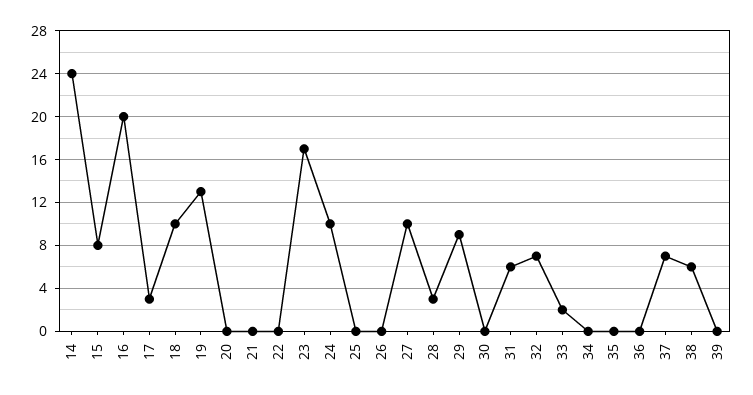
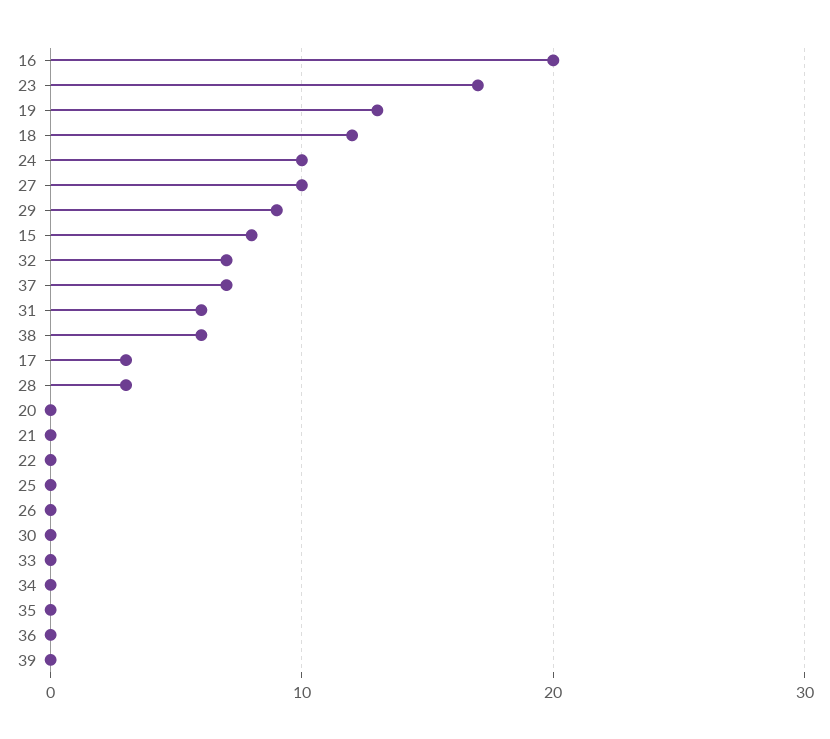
14: 24 -> none
18: 10 -> 12
33: 2 -> 0

